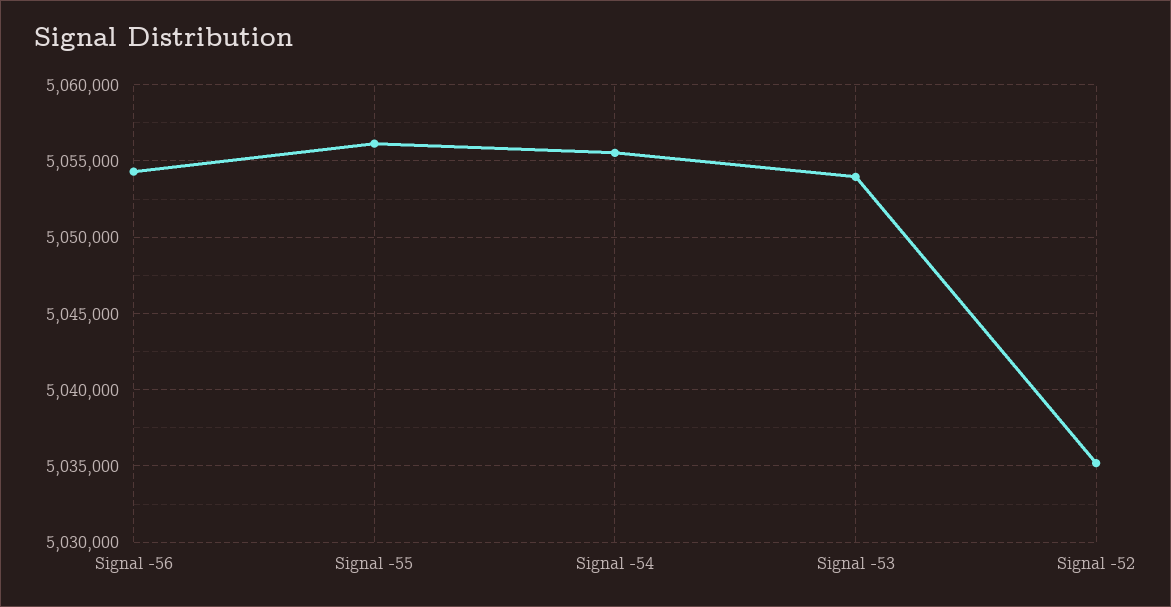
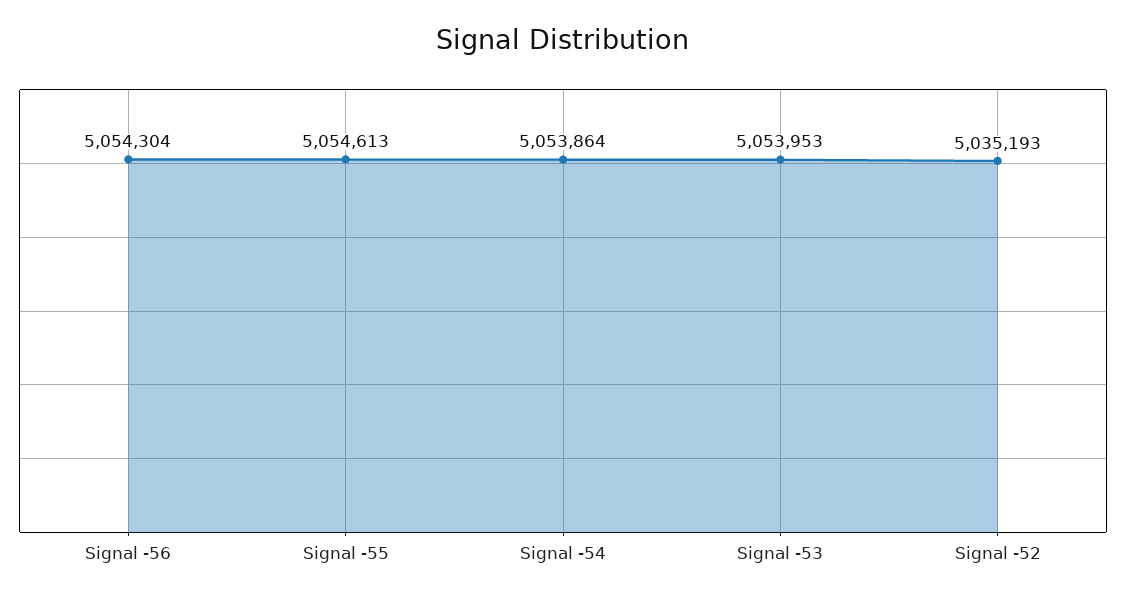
Signal -55: 5056000 -> 5054613
Signal -54: 5055500 -> 5053864

